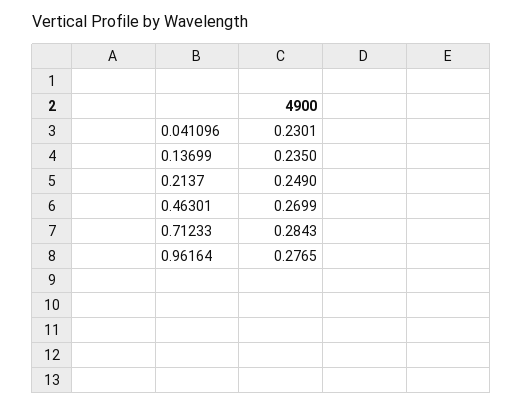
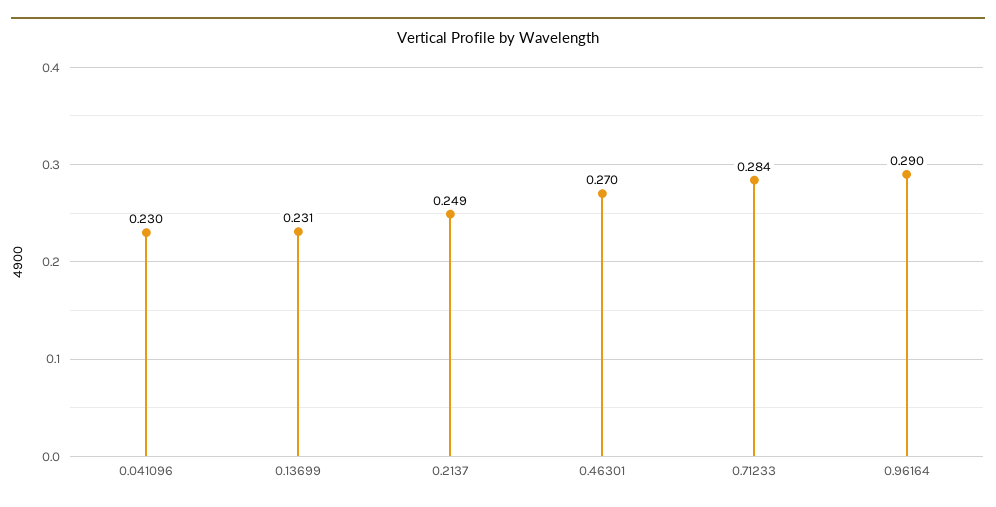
0.13699: 0.235 -> 0.231
0.96164: 0.2765 -> 0.29

